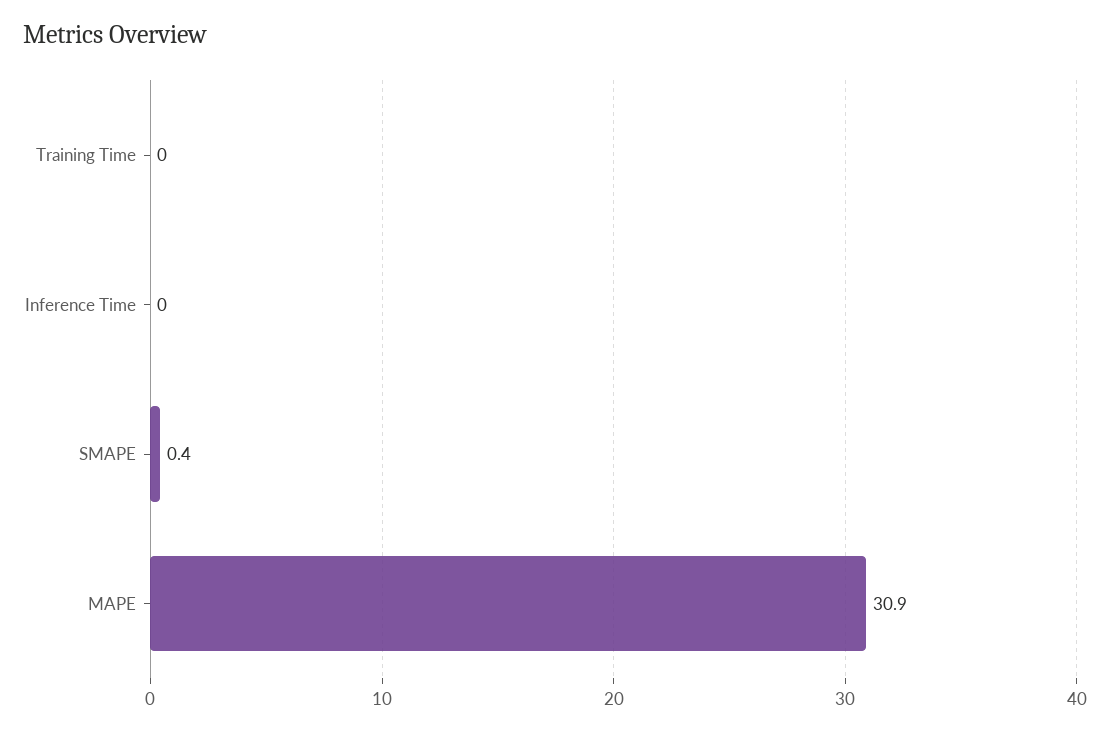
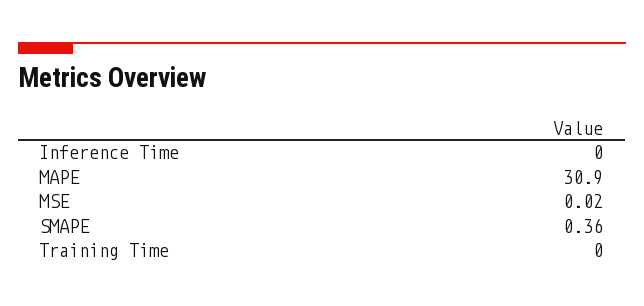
MSE: none -> 0.02

